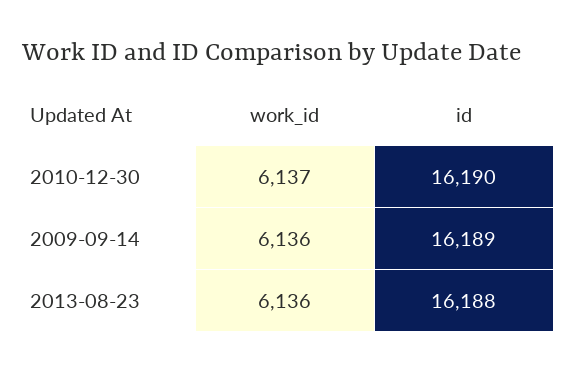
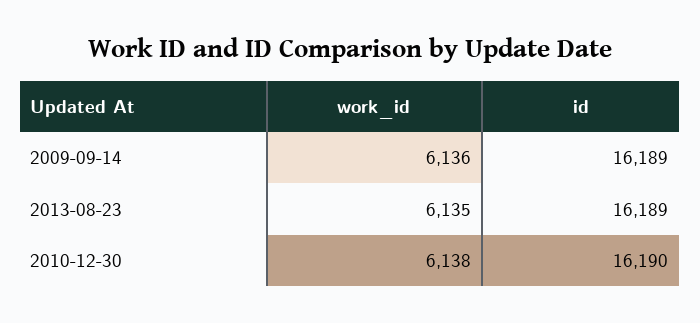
work_id, 2010-12-30: 6137 -> 6138
work_id, 2013-08-23: 6136 -> 6135
id, 2013-08-23: 16188 -> 16189

